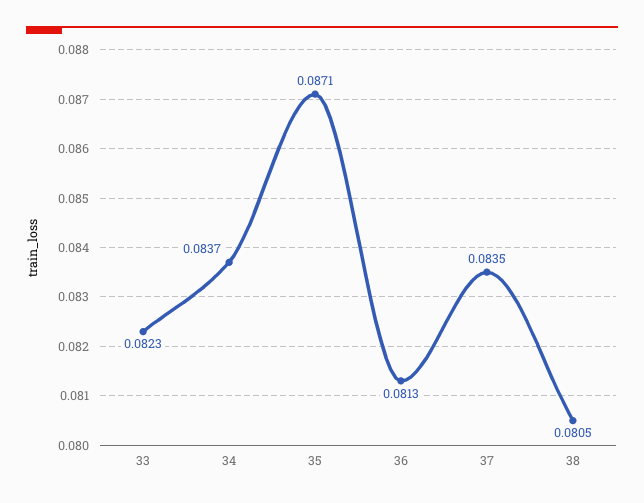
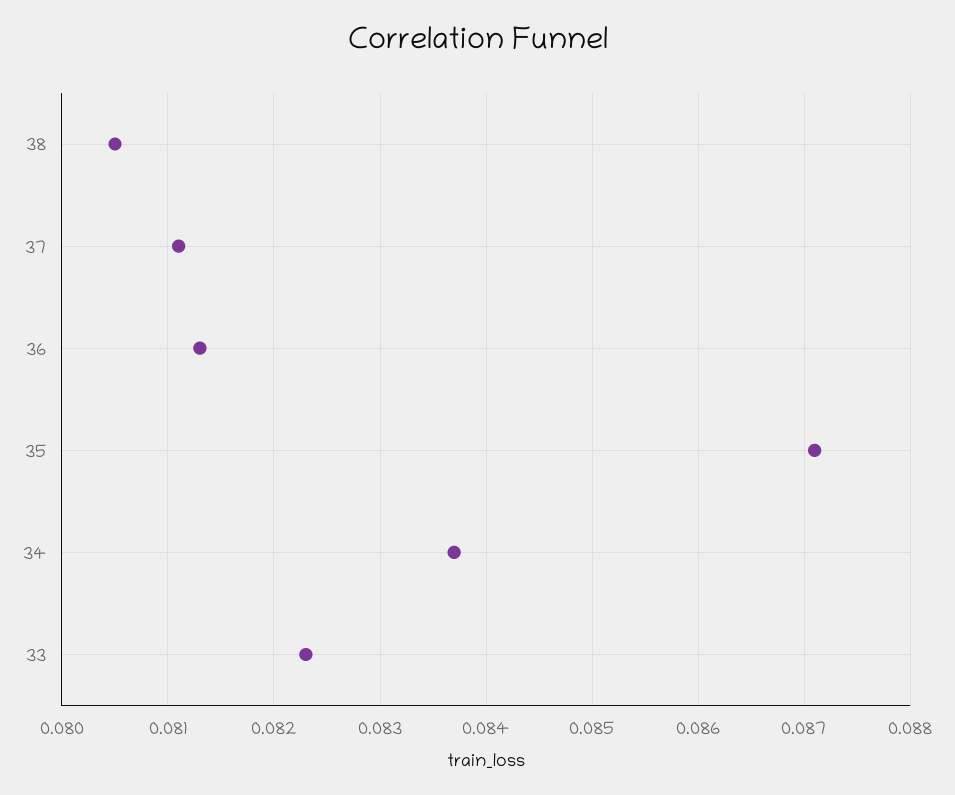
37: 0.0835 -> 0.0811

